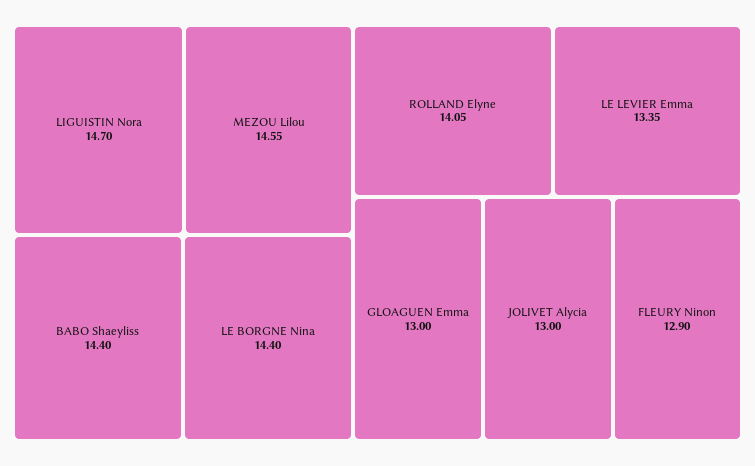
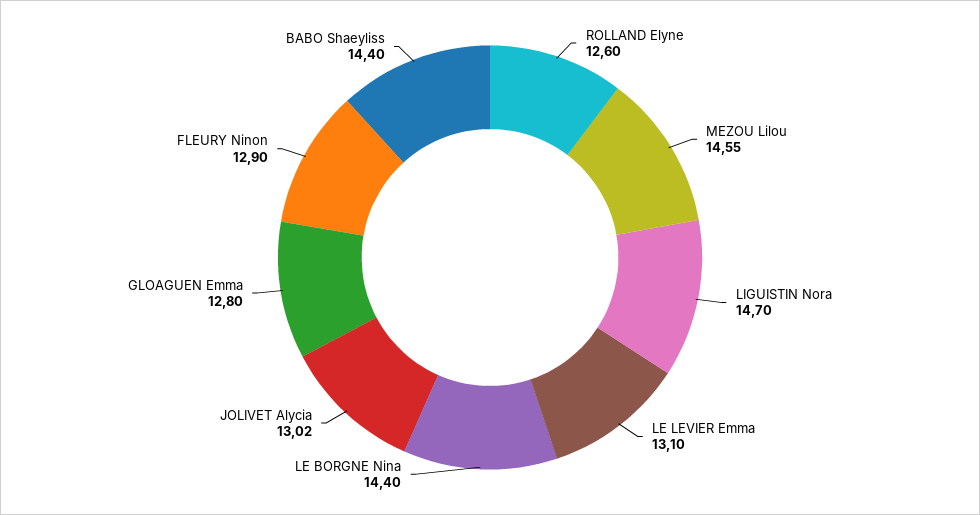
ROLLAND Elyne: 14.05 -> 12.6
LE LEVIER Emma: 13.35 -> 13.1
GLOAGUEN Emma: 13 -> 12.8
JOLIVET Alycia: 13 -> 13.02

